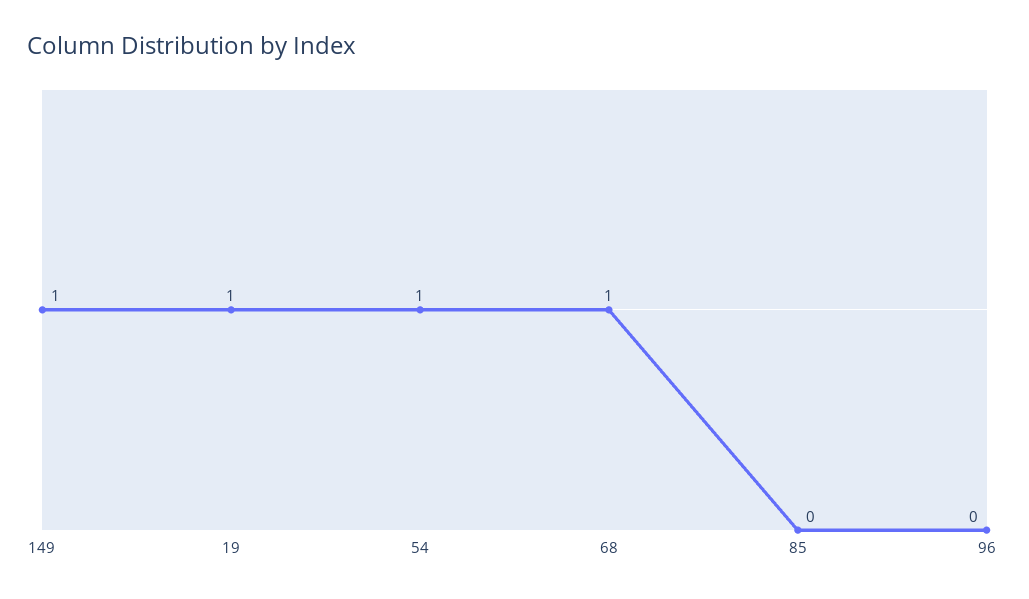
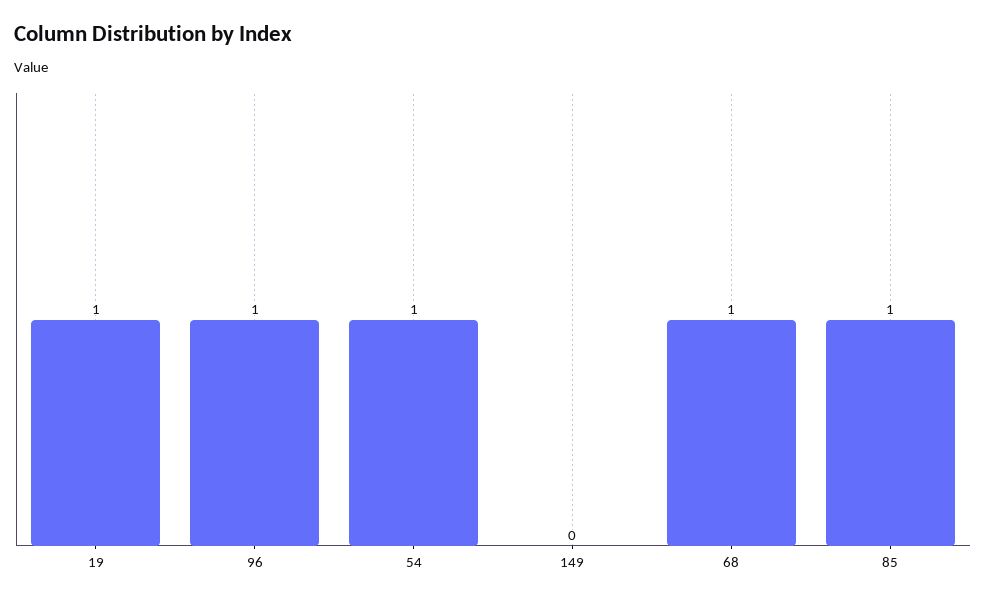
149: 1 -> 0
85: 0 -> 1
96: 0 -> 1

